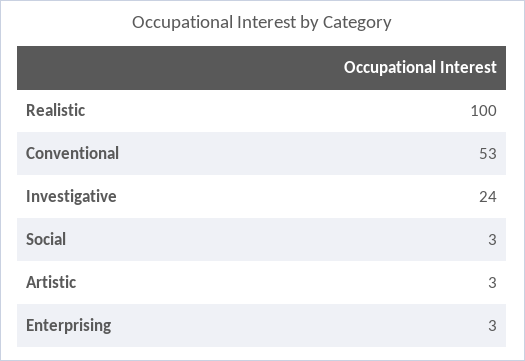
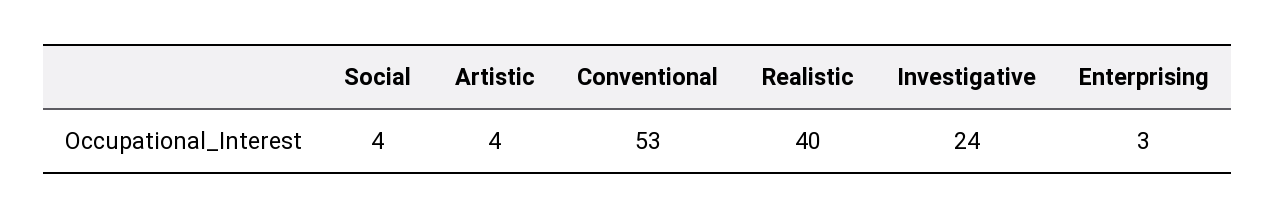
Realistic: 100 -> 40
Social: 3 -> 4
Artistic: 3 -> 4

